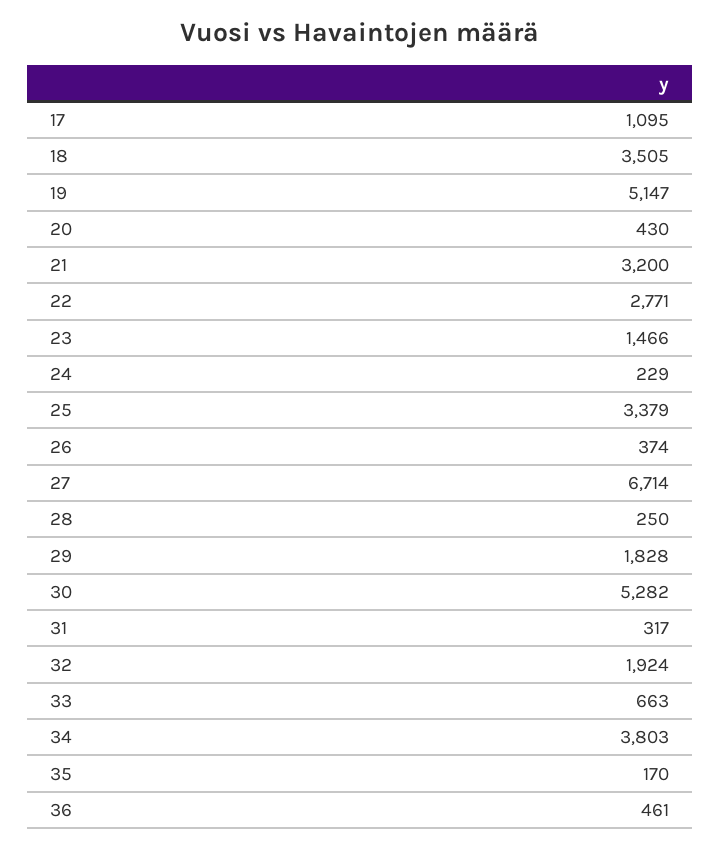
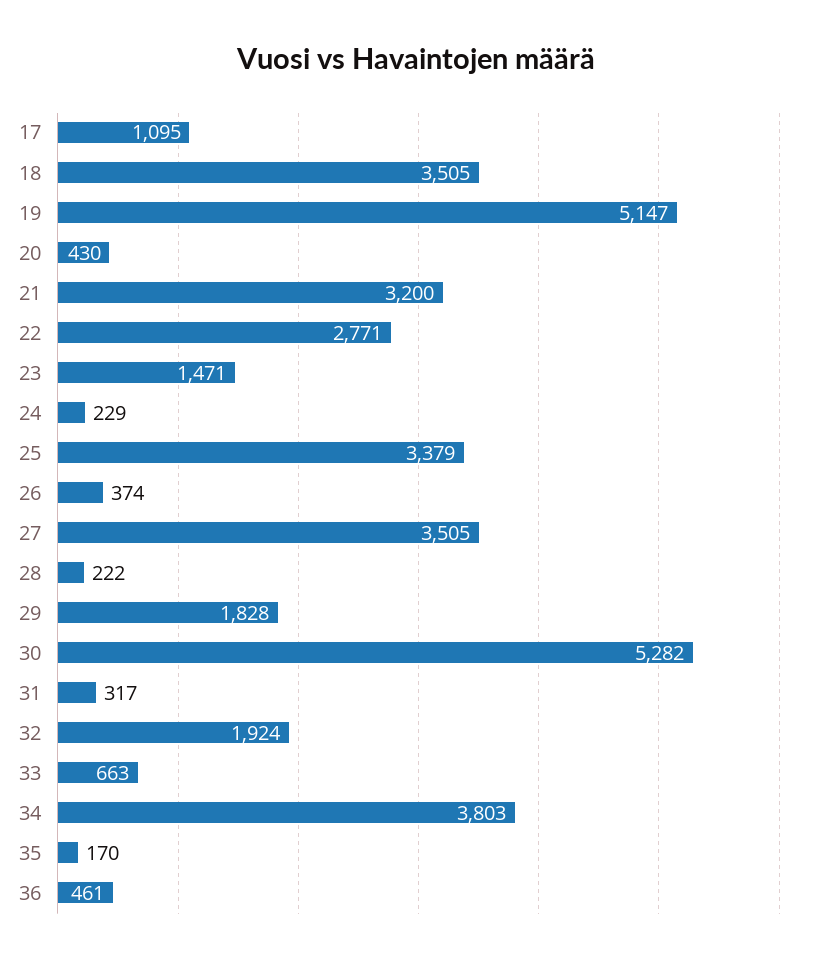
23: 1466 -> 1471
27: 6714 -> 3505
28: 250 -> 222

